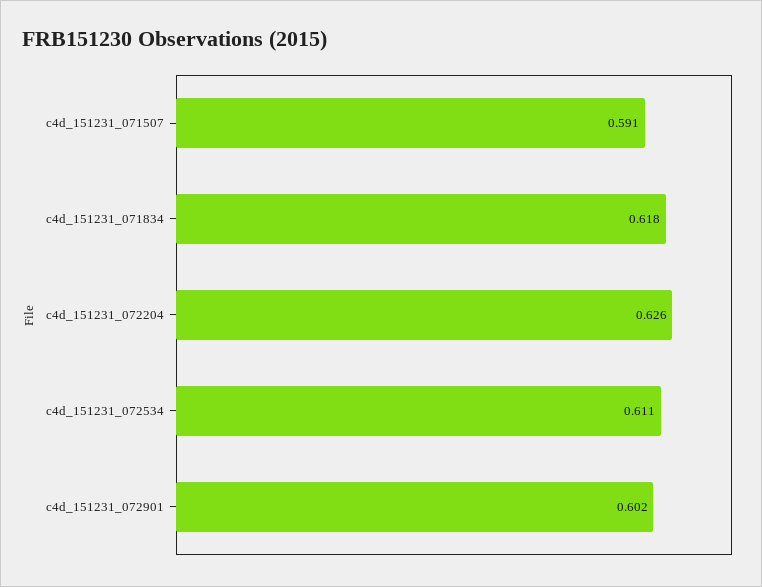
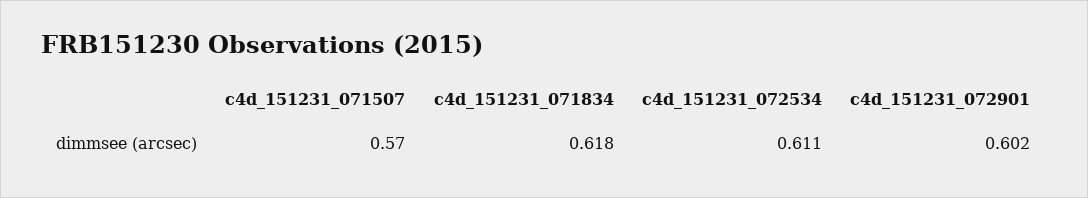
c4d_151231_071507: 0.591 -> 0.57
c4d_151231_072204: 0.626 -> none

